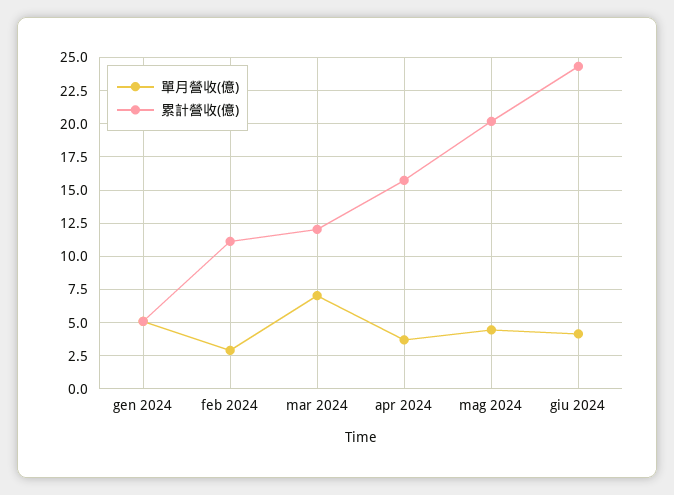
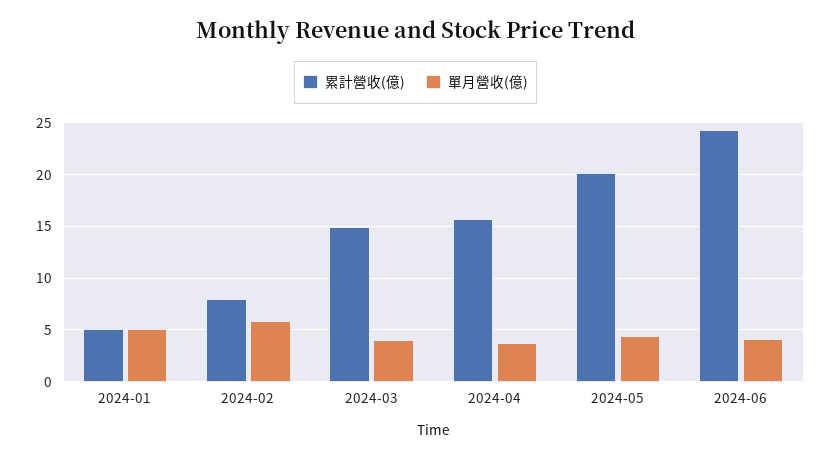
單月營收(億), feb 2024: 3 -> 6
累計營收(億), feb 2024: 11 -> 8
單月營收(億), mar 2024: 7 -> 4
累計營收(億), mar 2024: 12 -> 15

